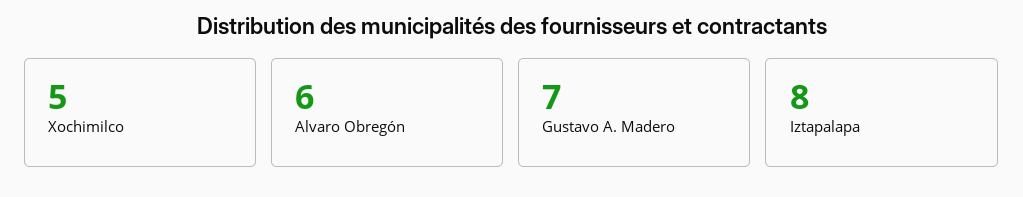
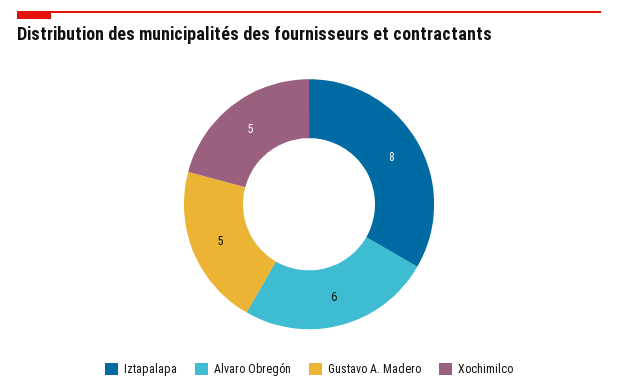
Gustavo A. Madero: 7 -> 5

